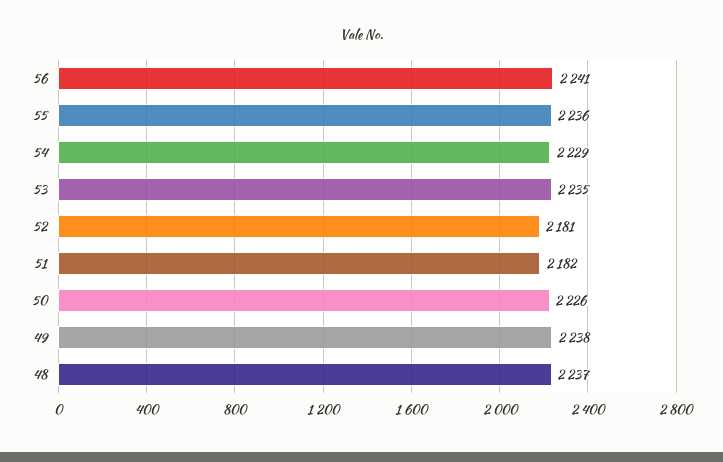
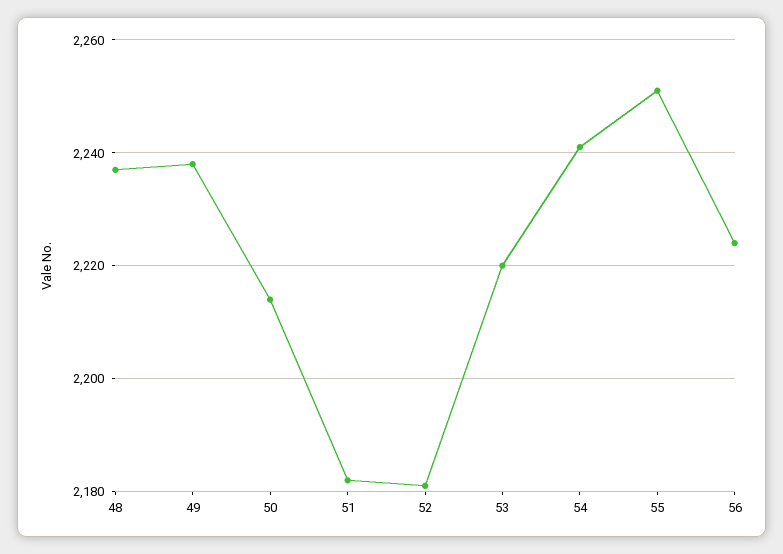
56: 2241 -> 2225
55: 2236 -> 2250
54: 2229 -> 2240
53: 2235 -> 2220
50: 2226 -> 2215

